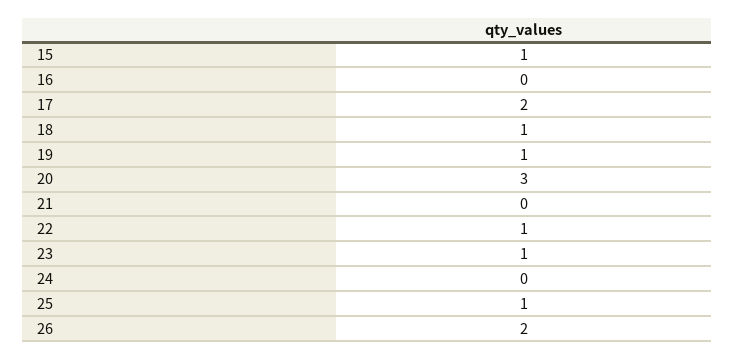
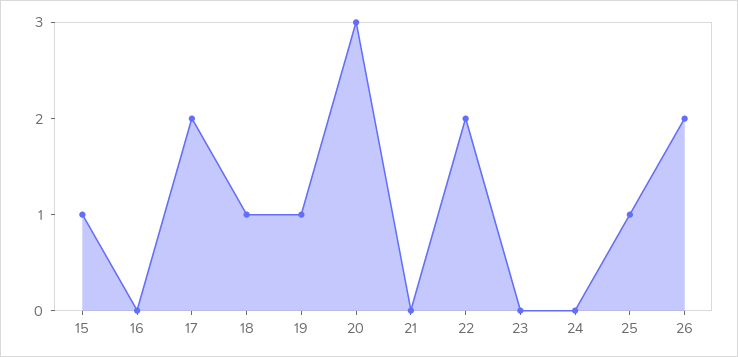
22: 1 -> 2
23: 1 -> 0

